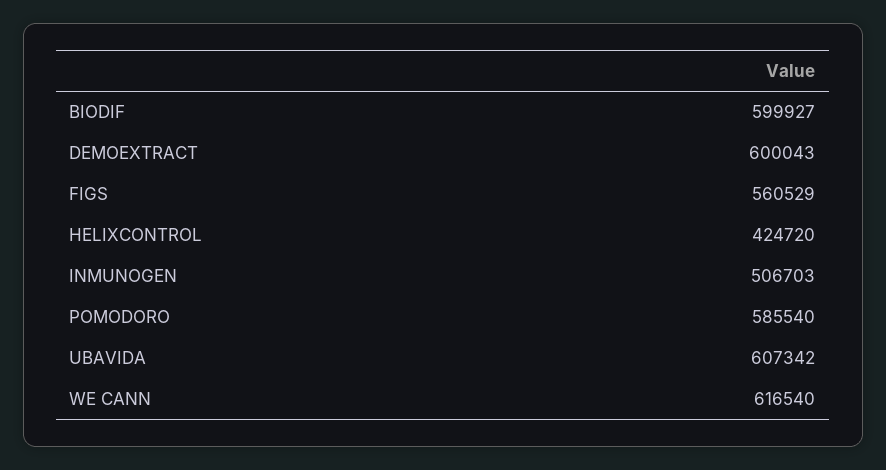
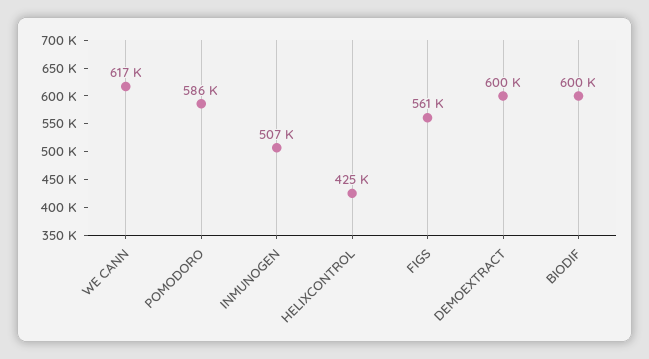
UBAVIDA: 607342 -> none

